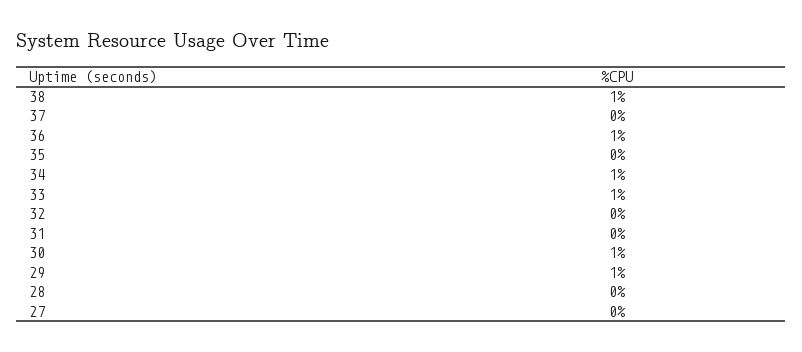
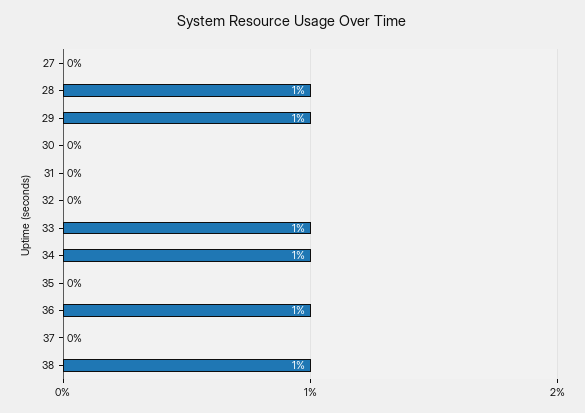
30: 1 -> 0
28: 0 -> 1

